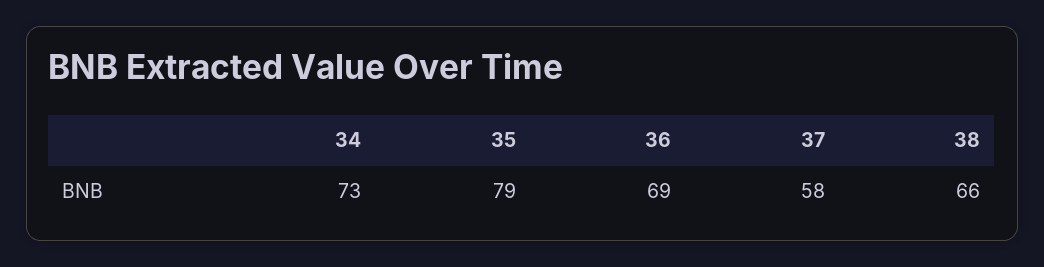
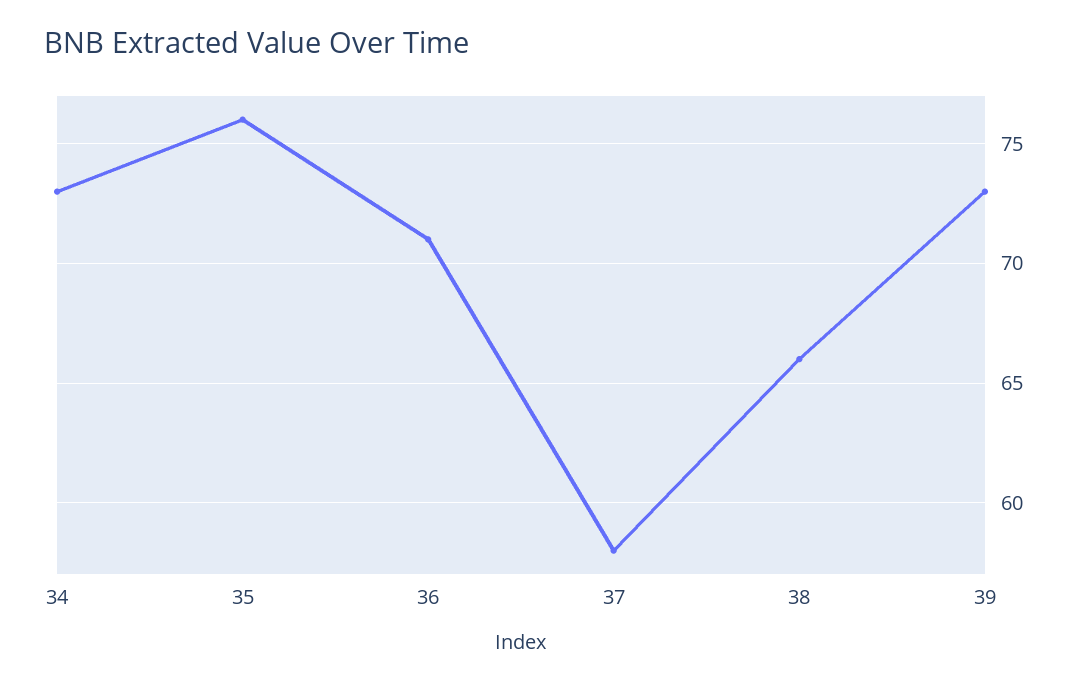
35: 79 -> 76
36: 69 -> 71
39: none -> 73

